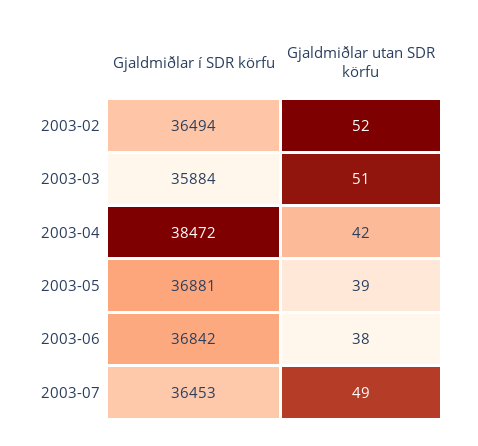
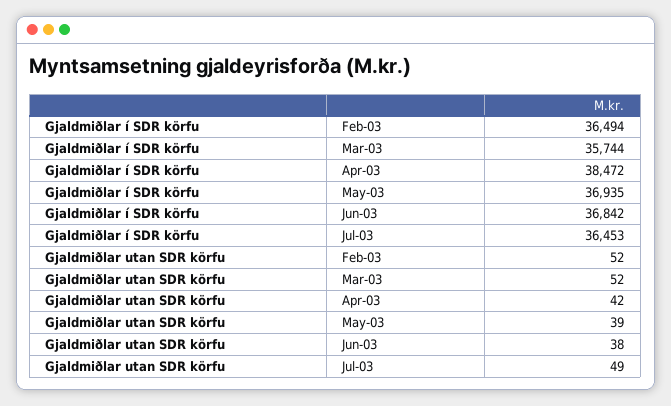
Gjaldmiðlar í SDR körfu, 2003-03: 35884 -> 35744
Gjaldmiðlar utan SDR körfu, 2003-03: 51 -> 52
Gjaldmiðlar í SDR körfu, 2003-05: 36881 -> 36935

